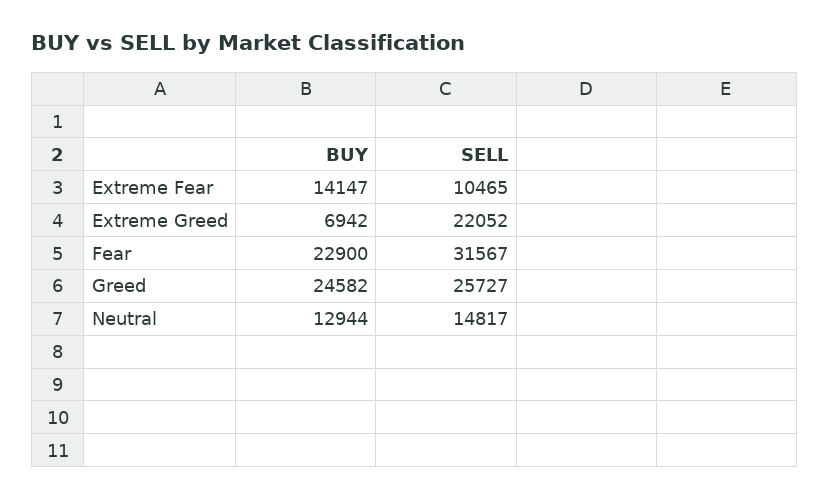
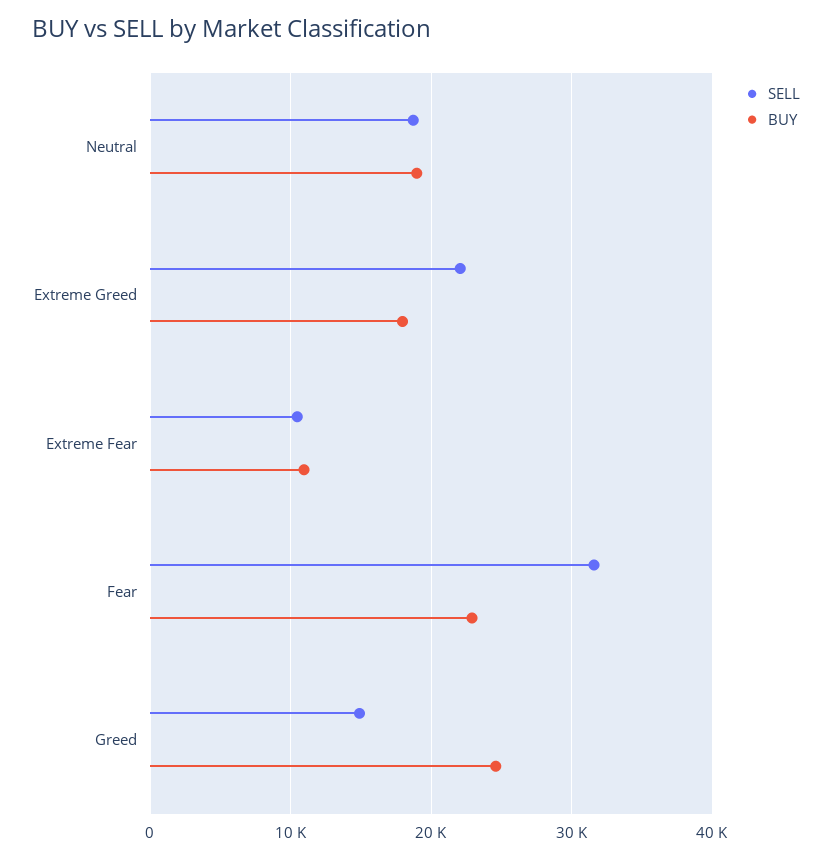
BUY, Extreme Fear: 14147 -> 11000
BUY, Extreme Greed: 6942 -> 18000
SELL, Greed: 25727 -> 15000
BUY, Neutral: 12944 -> 19000
SELL, Neutral: 14817 -> 19000

